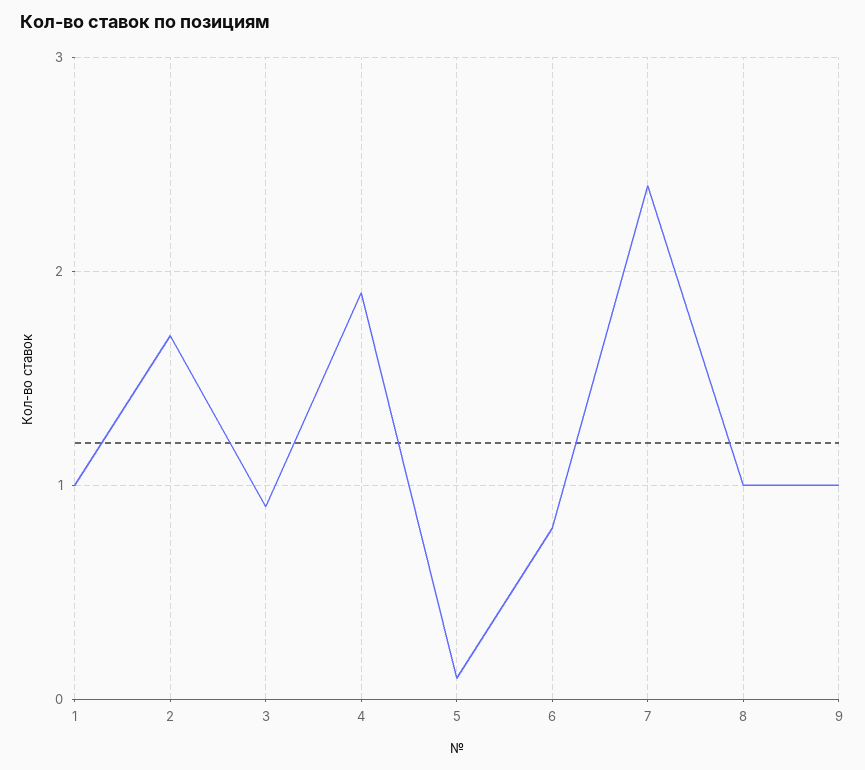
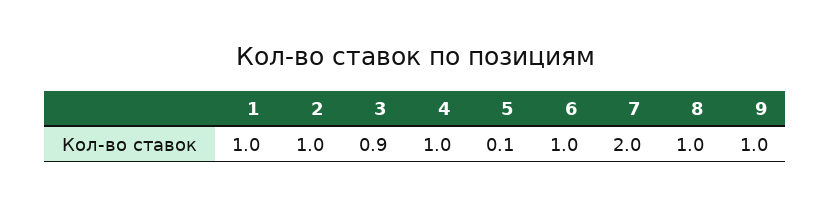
2: 1.7 -> 1
4: 1.9 -> 1
6: 0.8 -> 1
7: 2.4 -> 2

